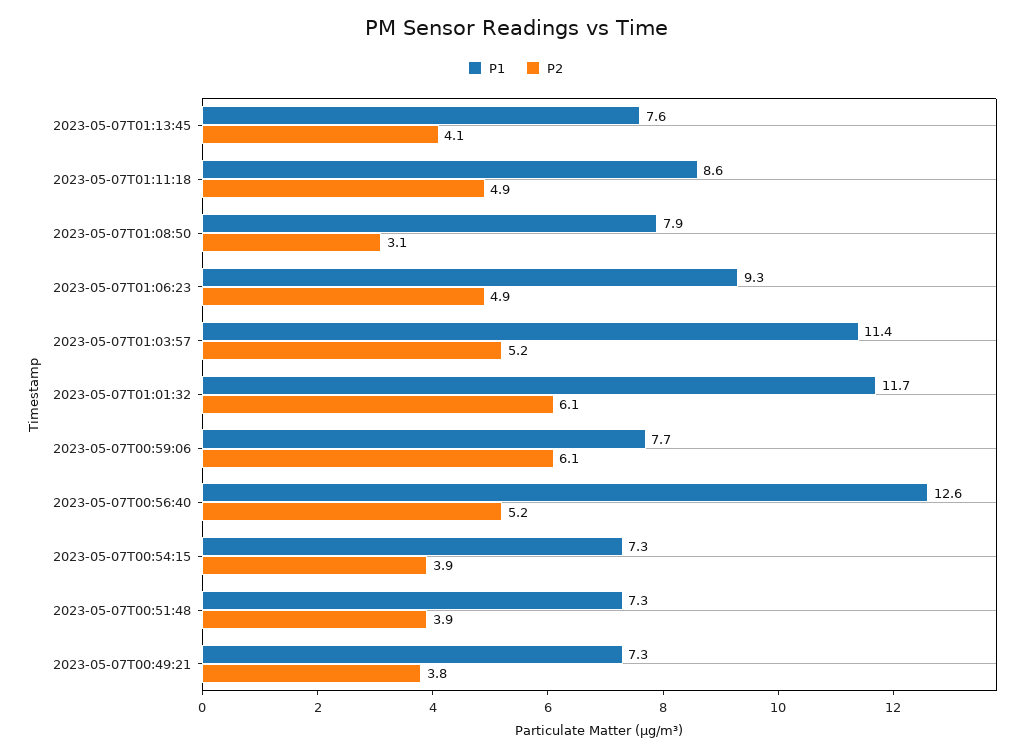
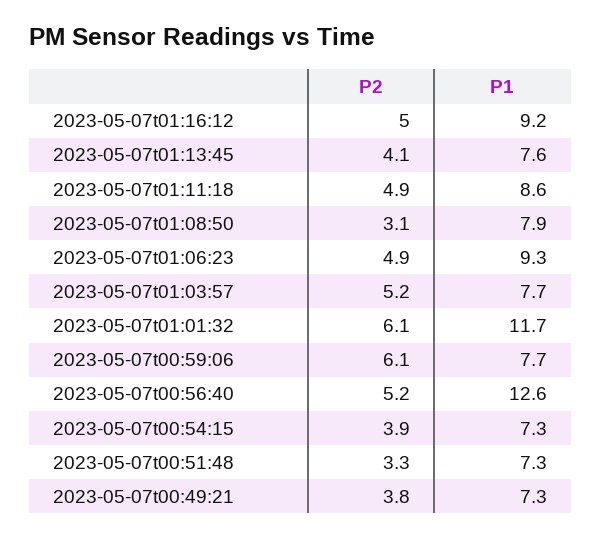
P1, 2023-05-07T01:03:57: 11.4 -> 7.7
P2, 2023-05-07T00:51:48: 3.9 -> 3.3
P2, 2023-05-07t01:16:12: none -> 5
P1, 2023-05-07t01:16:12: none -> 9.2

